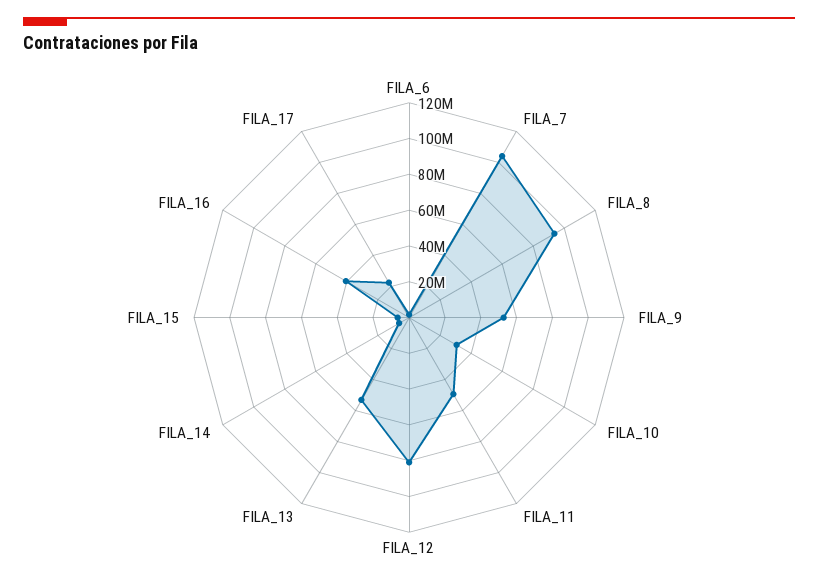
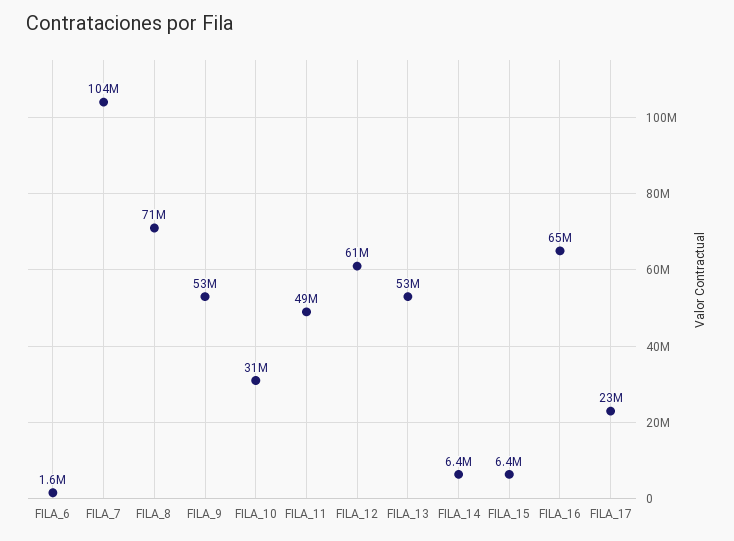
FILA_8: 95000000 -> 71000000
FILA_12: 80000000 -> 61000000
FILA_16: 40000000 -> 65000000

